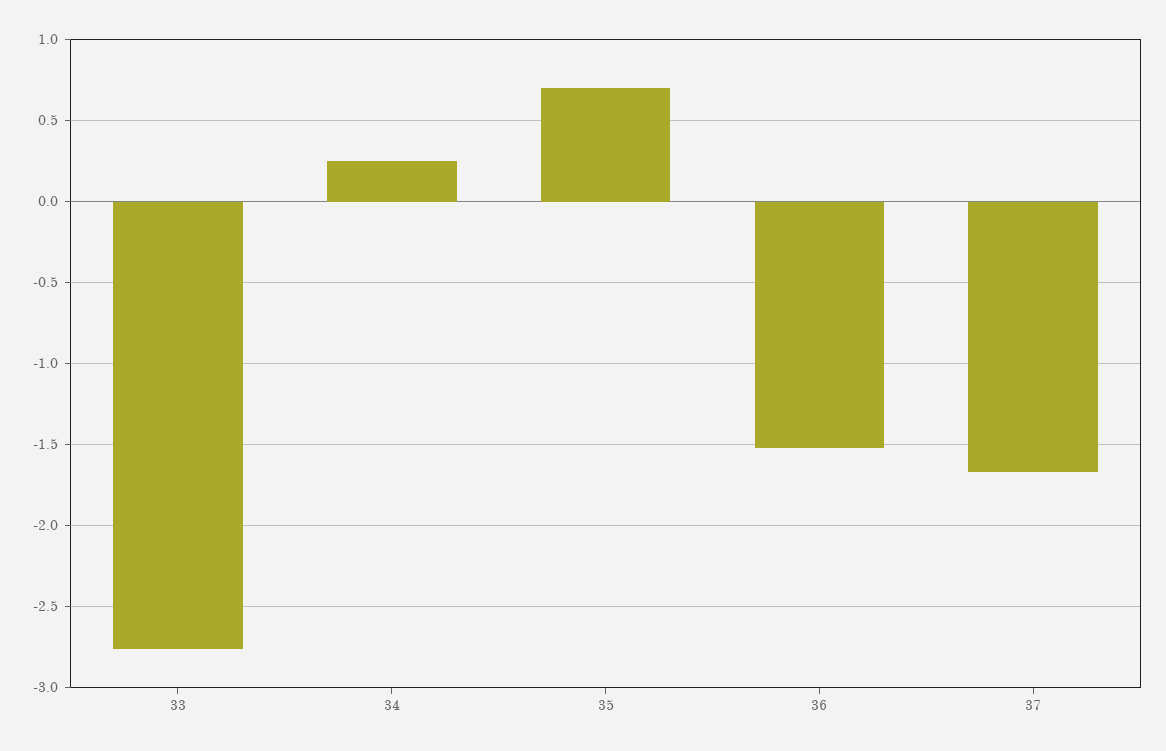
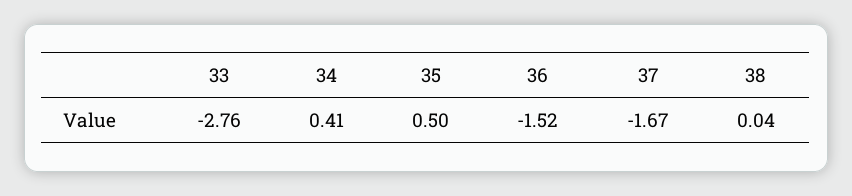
34: 0.25 -> 0.41
35: 0.7 -> 0.5
38: none -> 0.04

